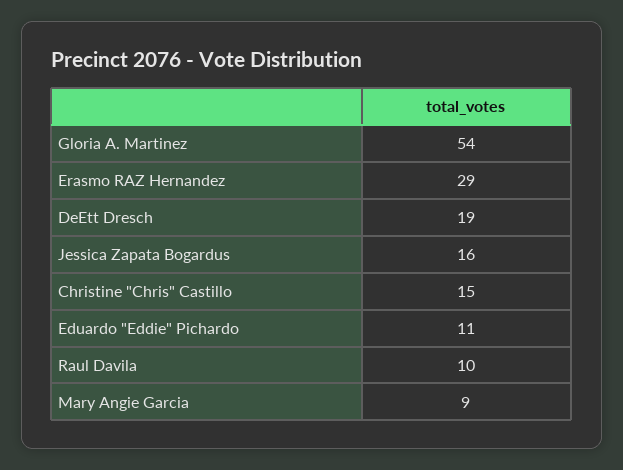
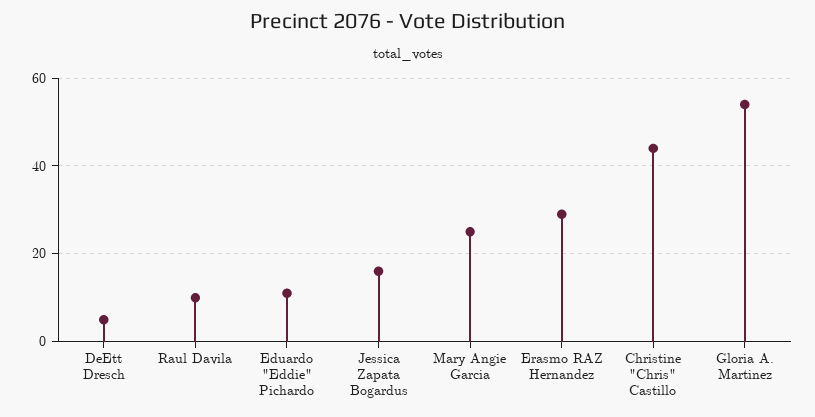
DeEtt Dresch: 19 -> 5
Christine "Chris" Castillo: 15 -> 45
Mary Angie Garcia: 9 -> 25

